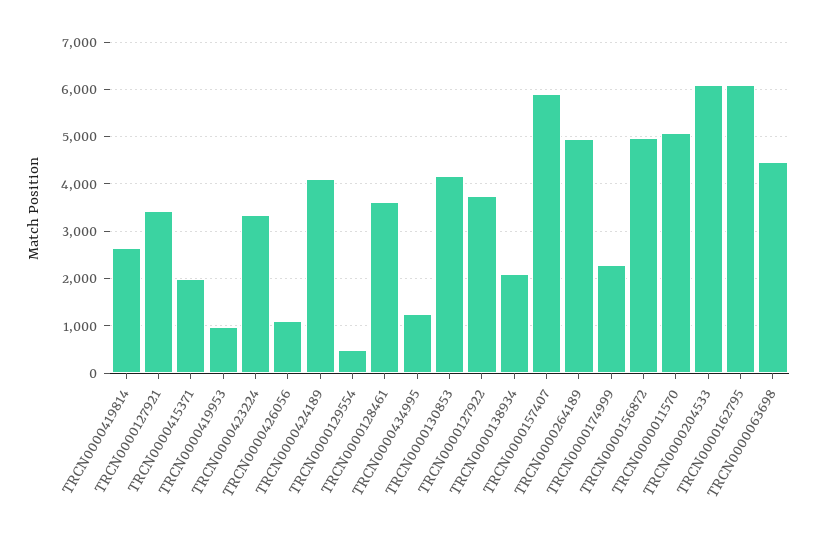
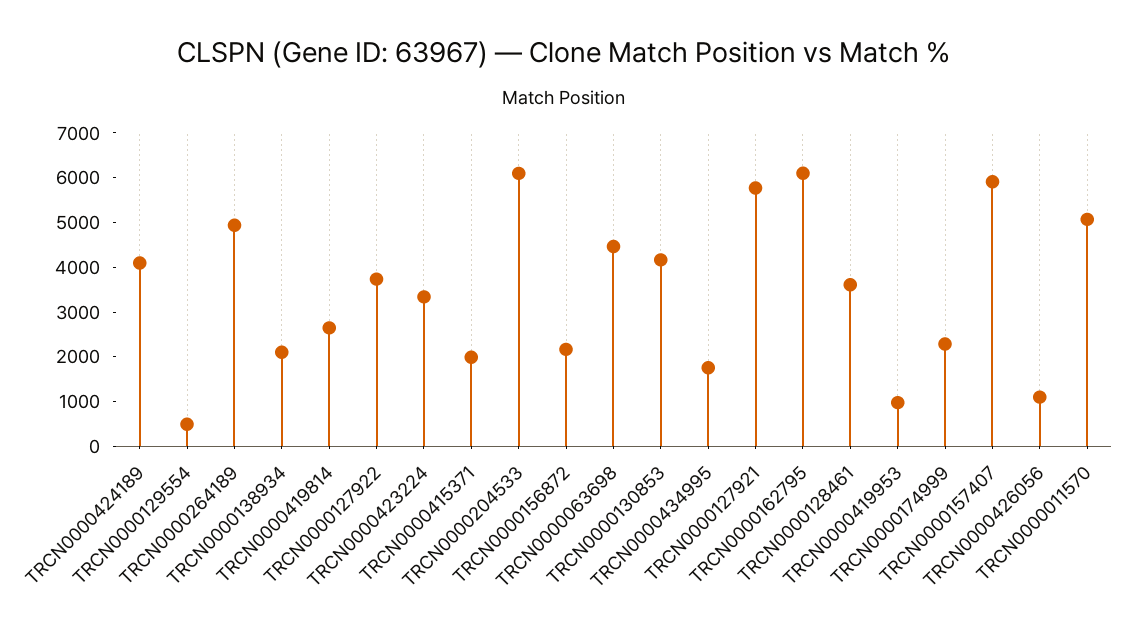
TRCN0000127921: 3400 -> 5800
TRCN0000434995: 1200 -> 1800
TRCN0000156872: 5000 -> 2200

